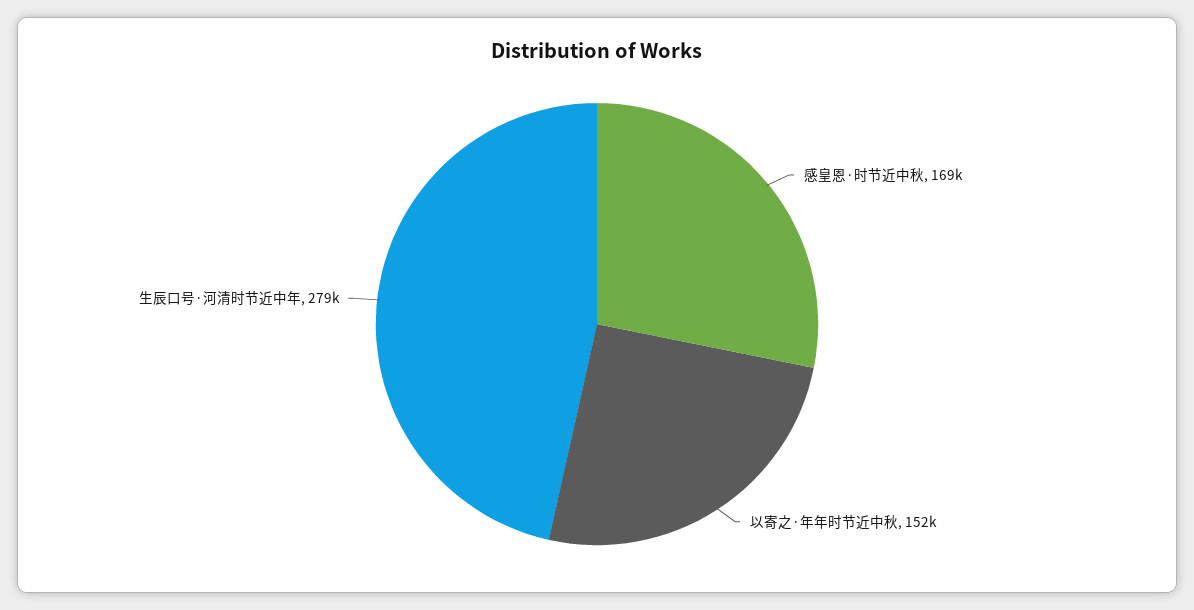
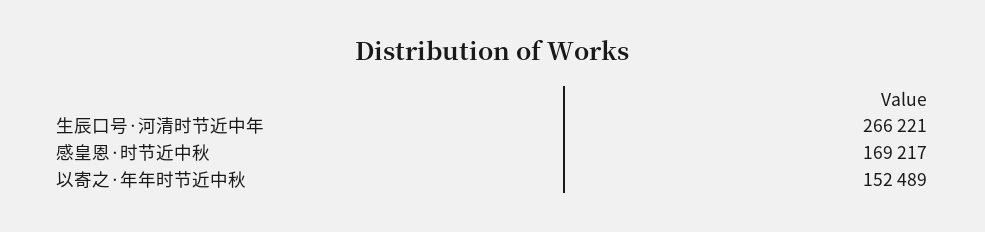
生辰口号·河清时节近中年: 279000 -> 266221

